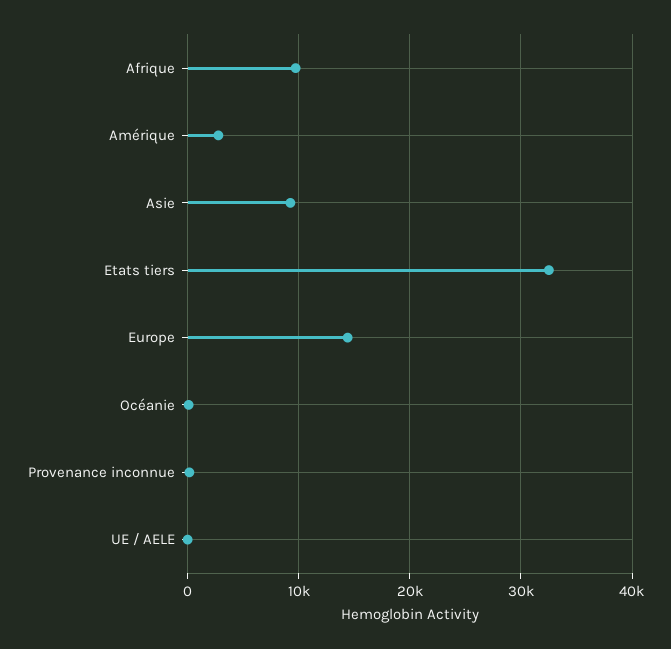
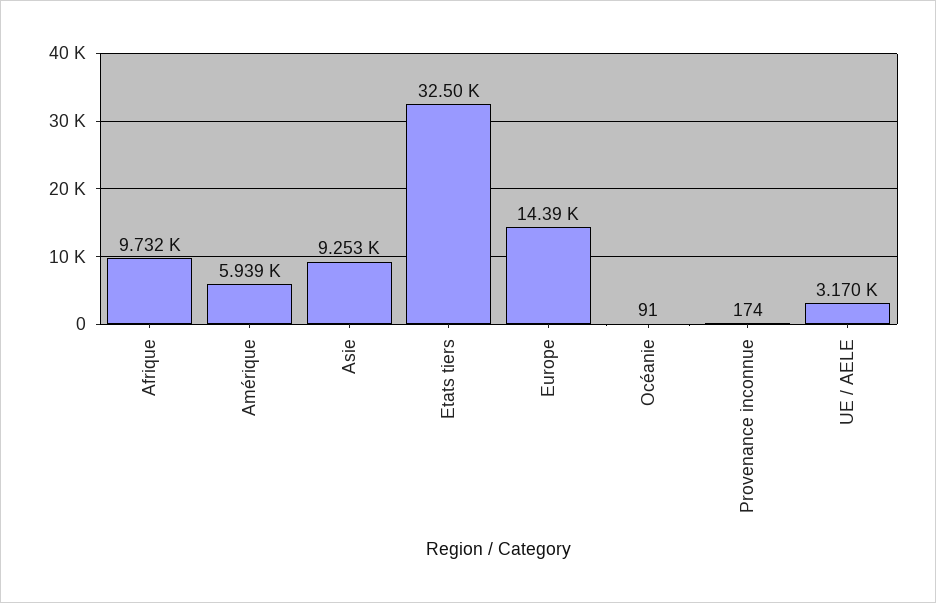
Amérique: 3000 -> 5939
UE / AELE: 0 -> 3170

